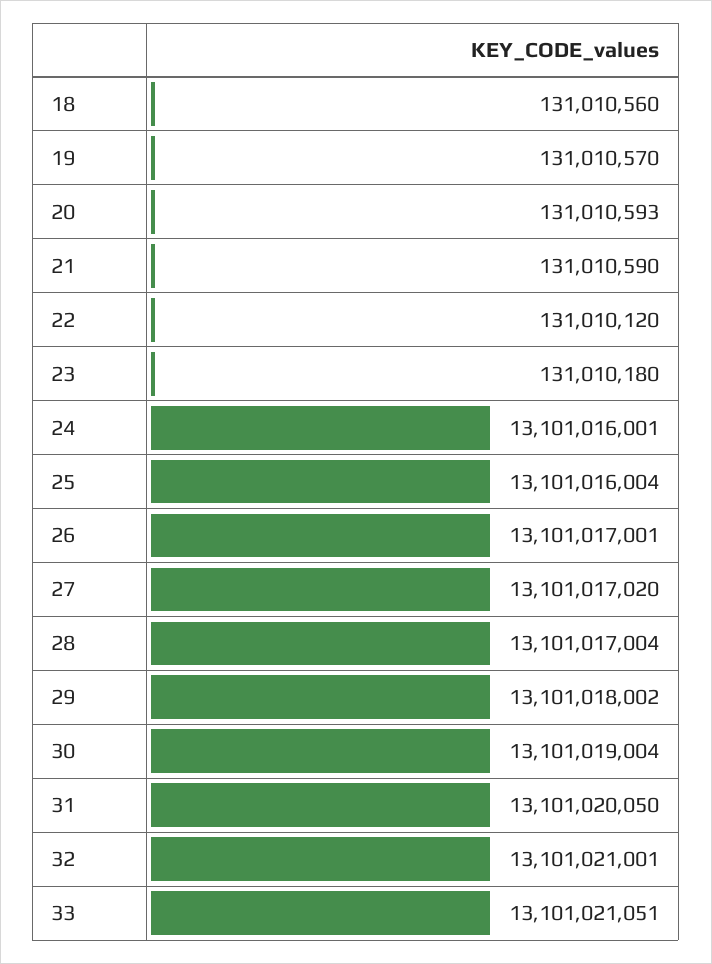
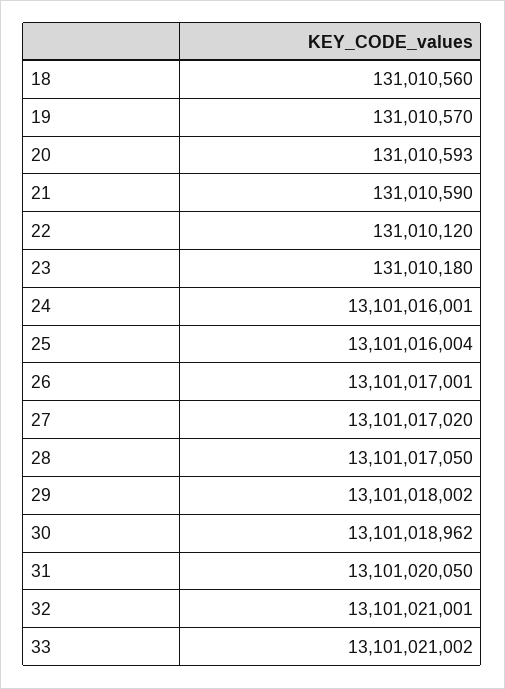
28: 13101017004 -> 13101017050
30: 13101019004 -> 13101018962
33: 13101021051 -> 13101021002

